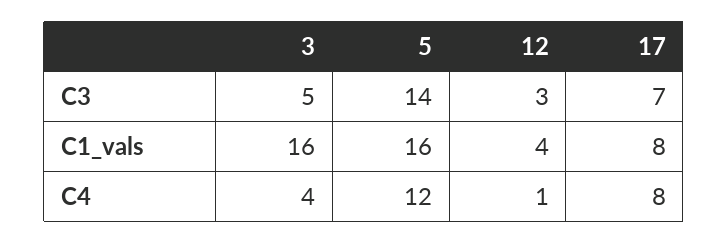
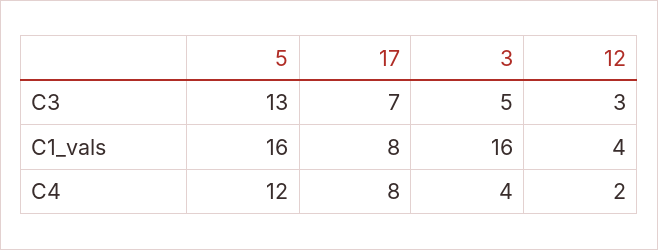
5, C3: 14 -> 13
12, C4: 1 -> 2

